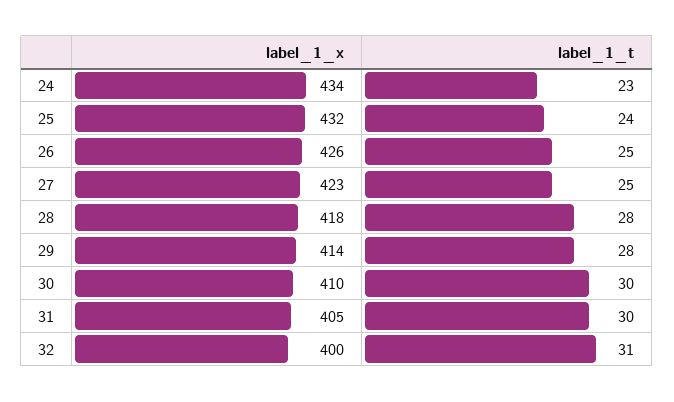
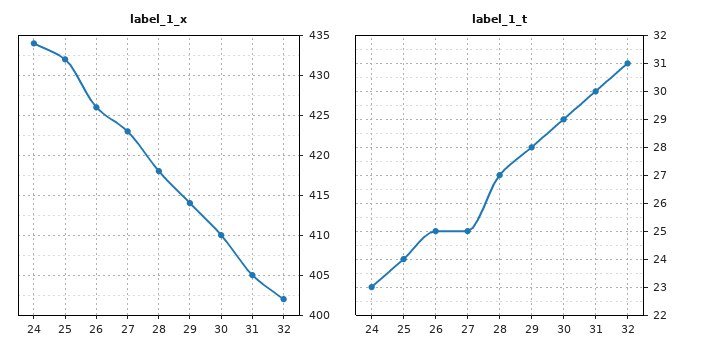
label_1_t, 28: 28 -> 27
label_1_t, 30: 30 -> 29
label_1_x, 32: 400 -> 402

